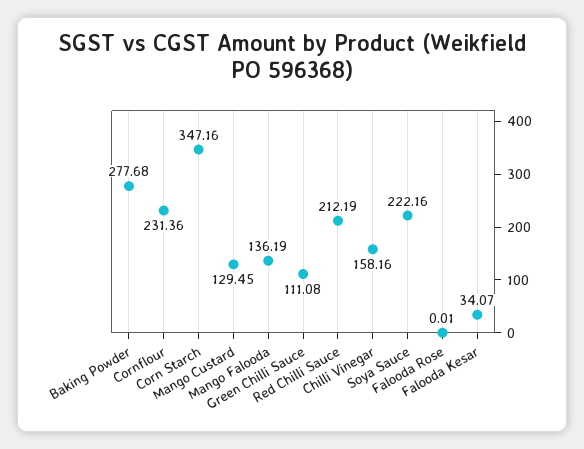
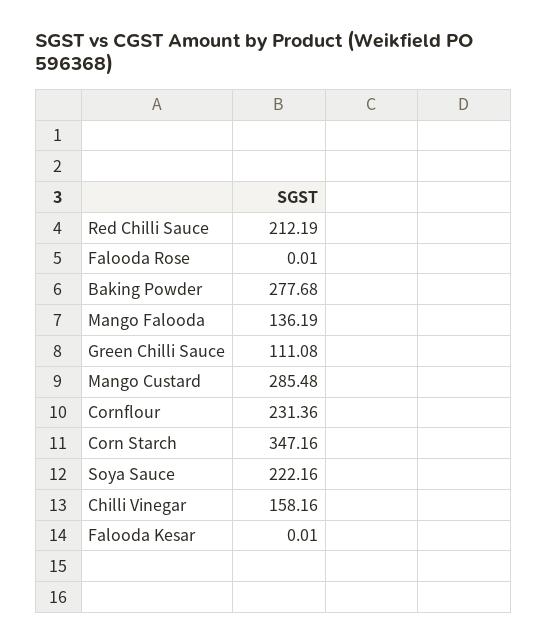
Mango Custard: 129.45 -> 285.48
Falooda Kesar: 34.07 -> 0.01

